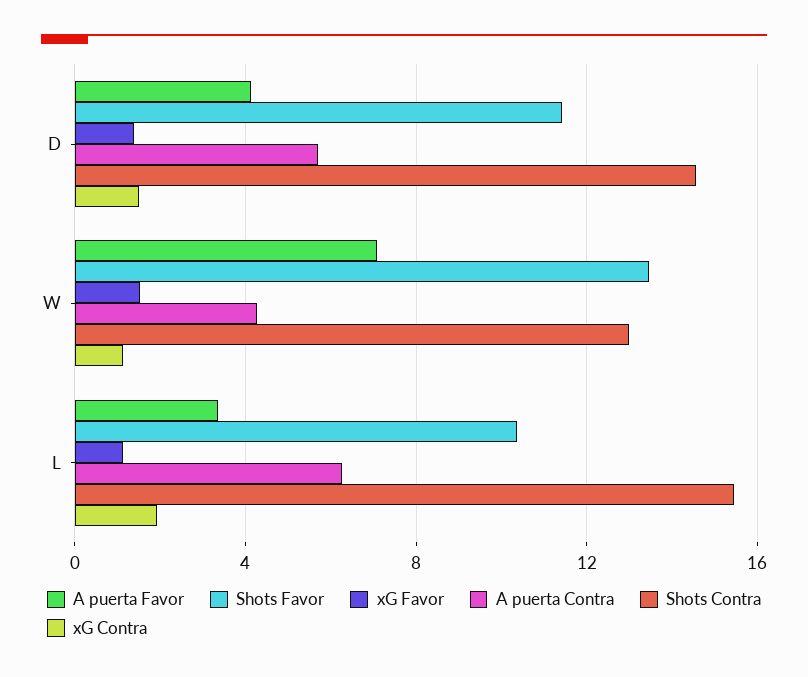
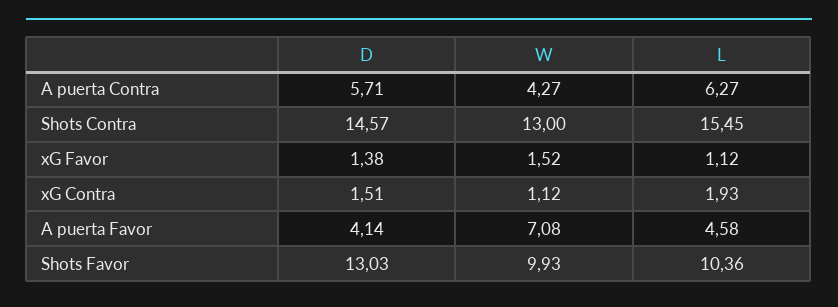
Shots Favor, D: 11.5 -> 13.03
Shots Favor, W: 13.5 -> 9.93
A puerta Favor, L: 3.5 -> 4.58

